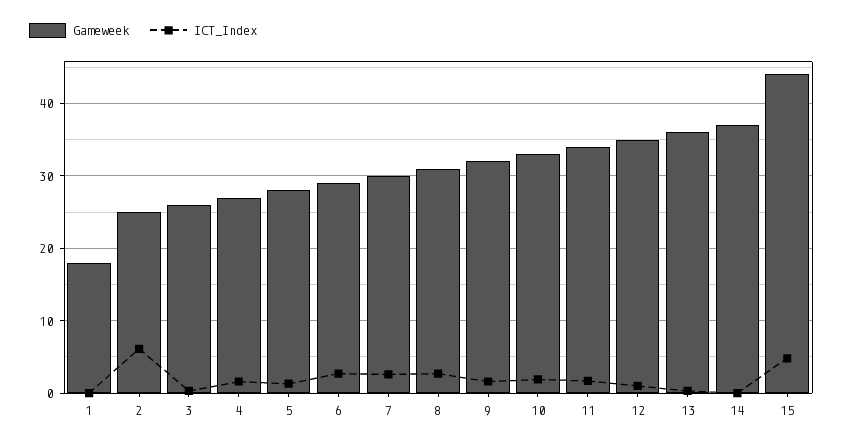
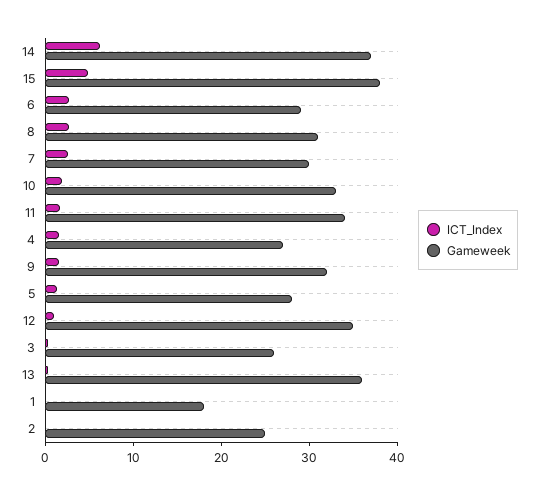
ICT_Index, 2: 6 -> 0
ICT_Index, 14: 0 -> 6
Gameweek, 15: 44 -> 38

